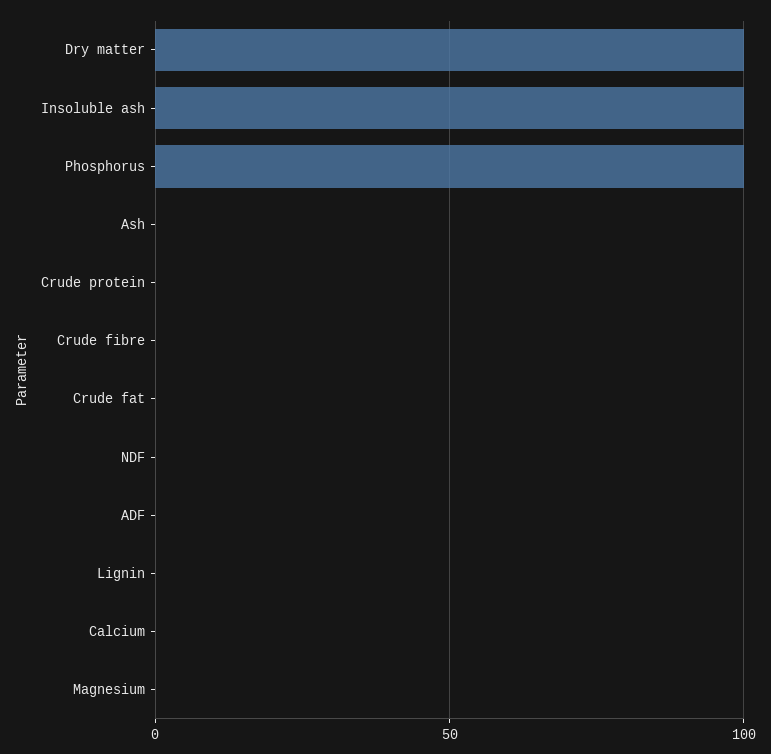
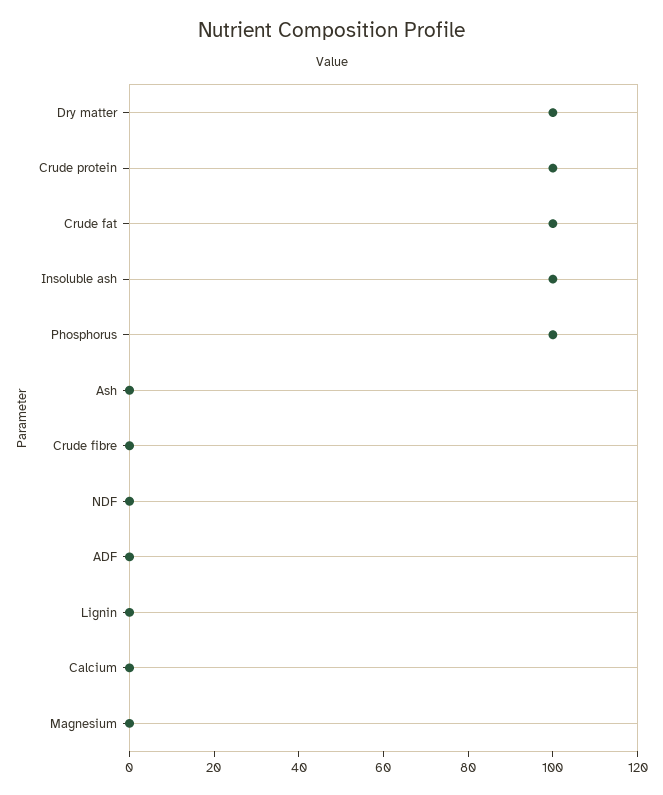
Crude protein: 0 -> 100
Crude fat: 0 -> 100

